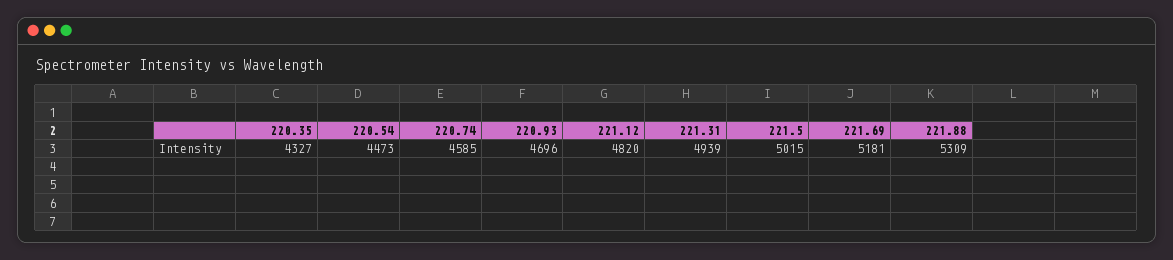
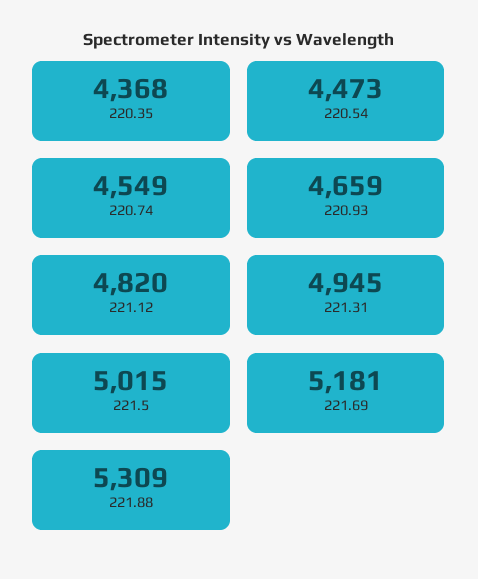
220.35: 4327 -> 4368
220.74: 4585 -> 4549
220.93: 4696 -> 4659
221.31: 4939 -> 4945

